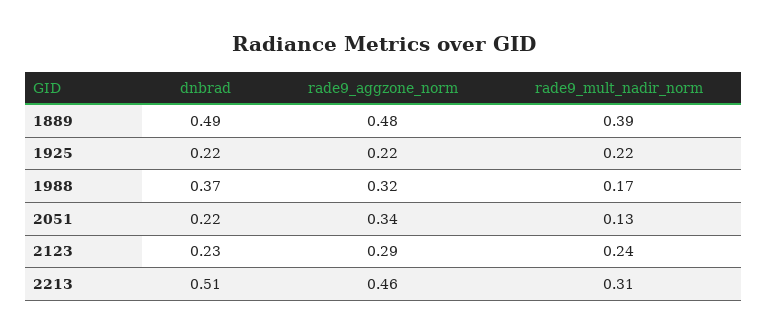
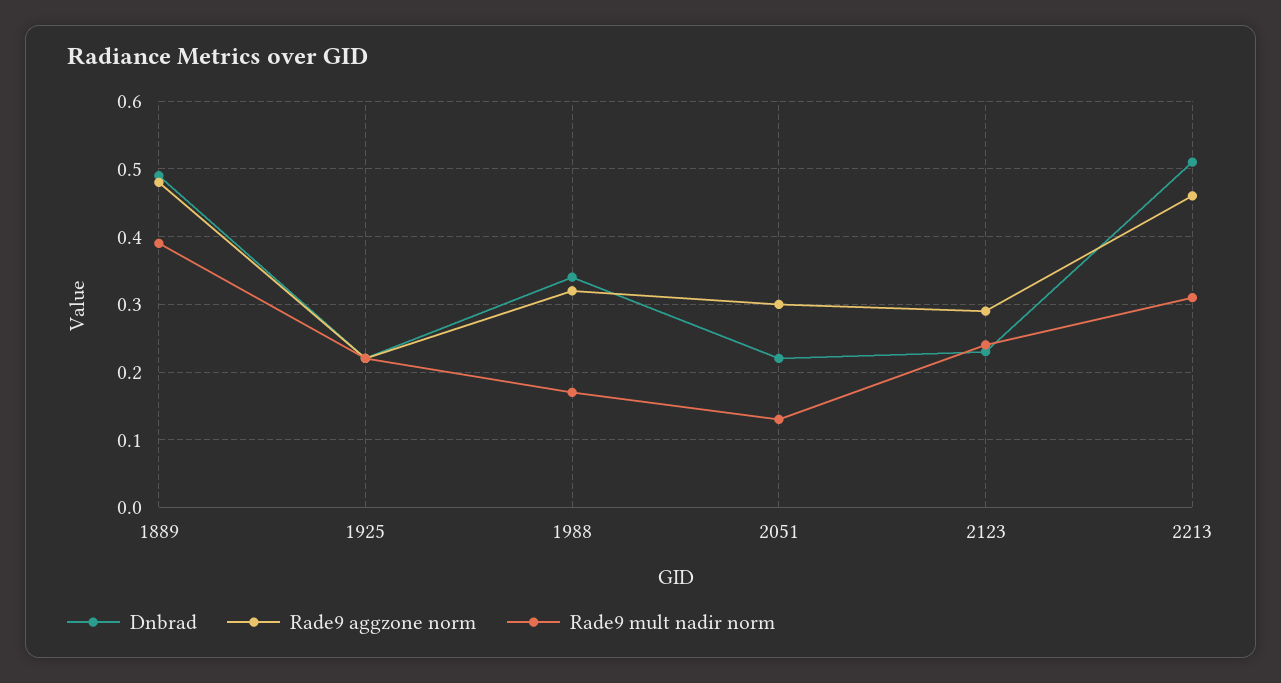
dnbrad, 1988: 0.37 -> 0.34
rade9_aggzone_norm, 2051: 0.34 -> 0.3

